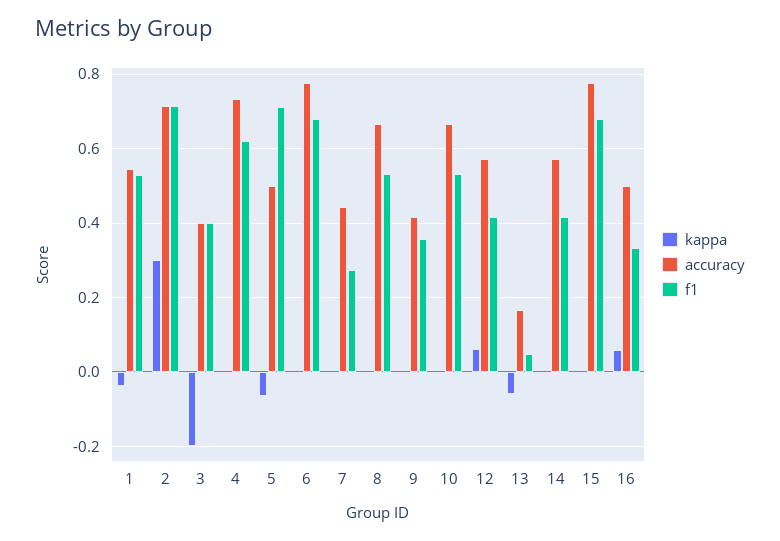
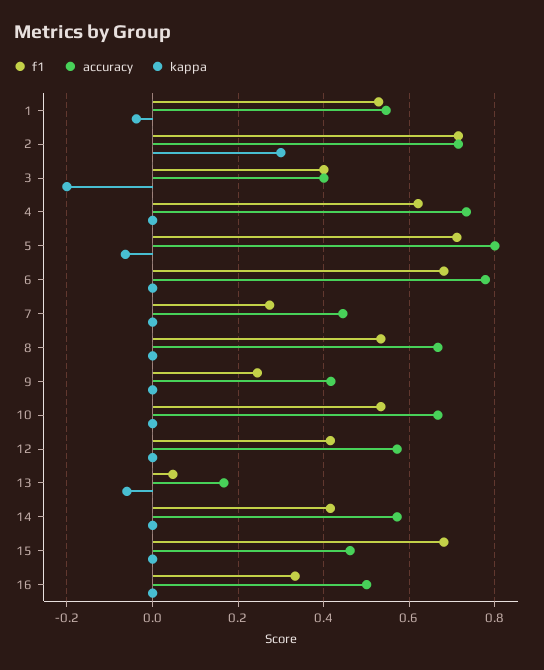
accuracy, 5: 0.5 -> 0.8
f1, 9: 0.36 -> 0.24
kappa, 12: 0.06 -> 0
accuracy, 15: 0.78 -> 0.46
kappa, 16: 0.06 -> 0

